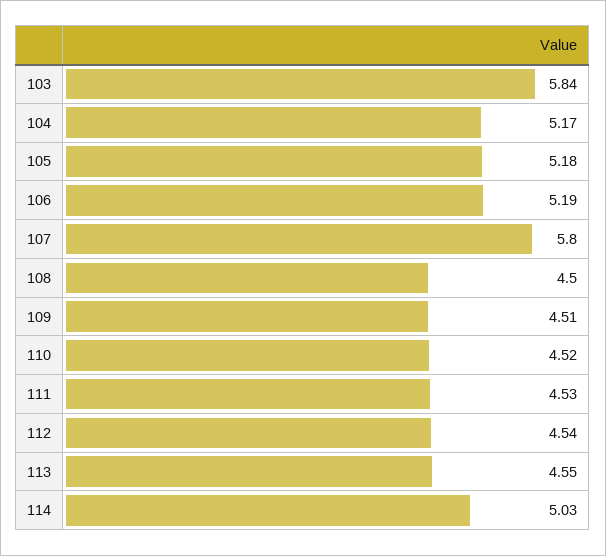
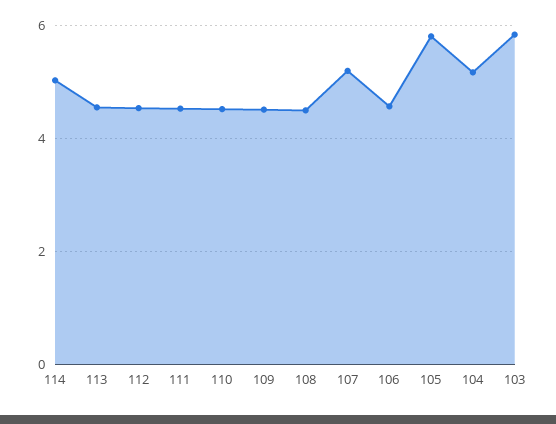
105: 5.18 -> 5.8
106: 5.19 -> 4.6
107: 5.8 -> 5.2

